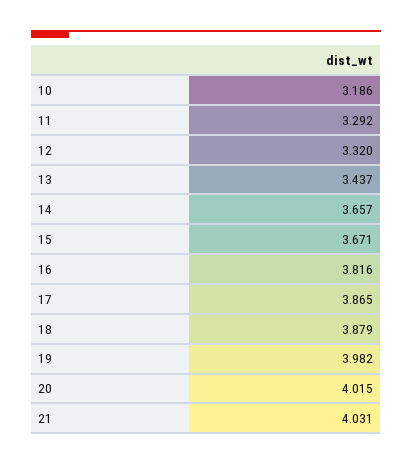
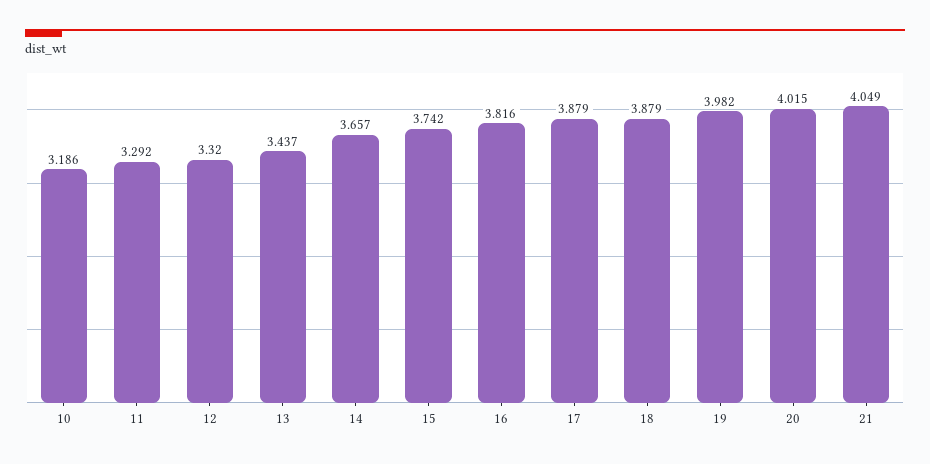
15: 3.671 -> 3.742
17: 3.865 -> 3.879
21: 4.031 -> 4.049

